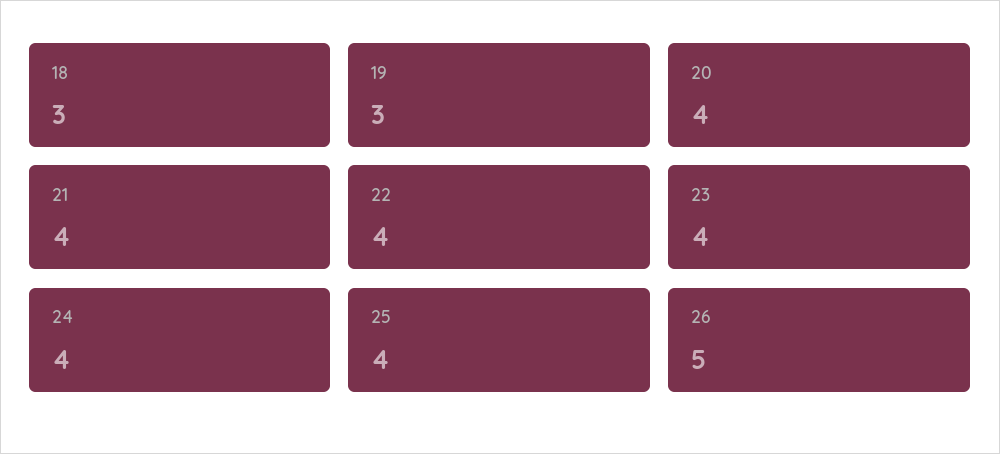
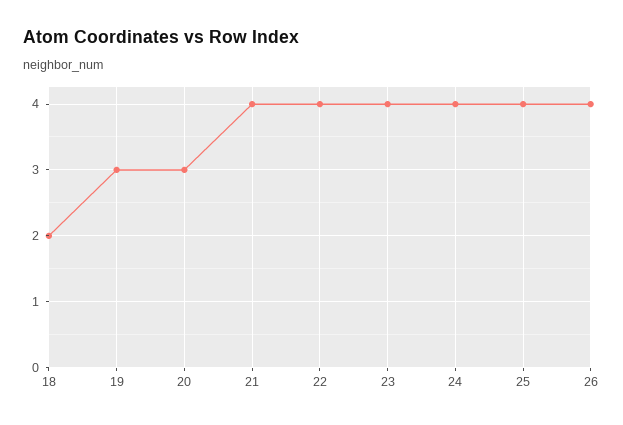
18: 3 -> 2
20: 4 -> 3
26: 5 -> 4

